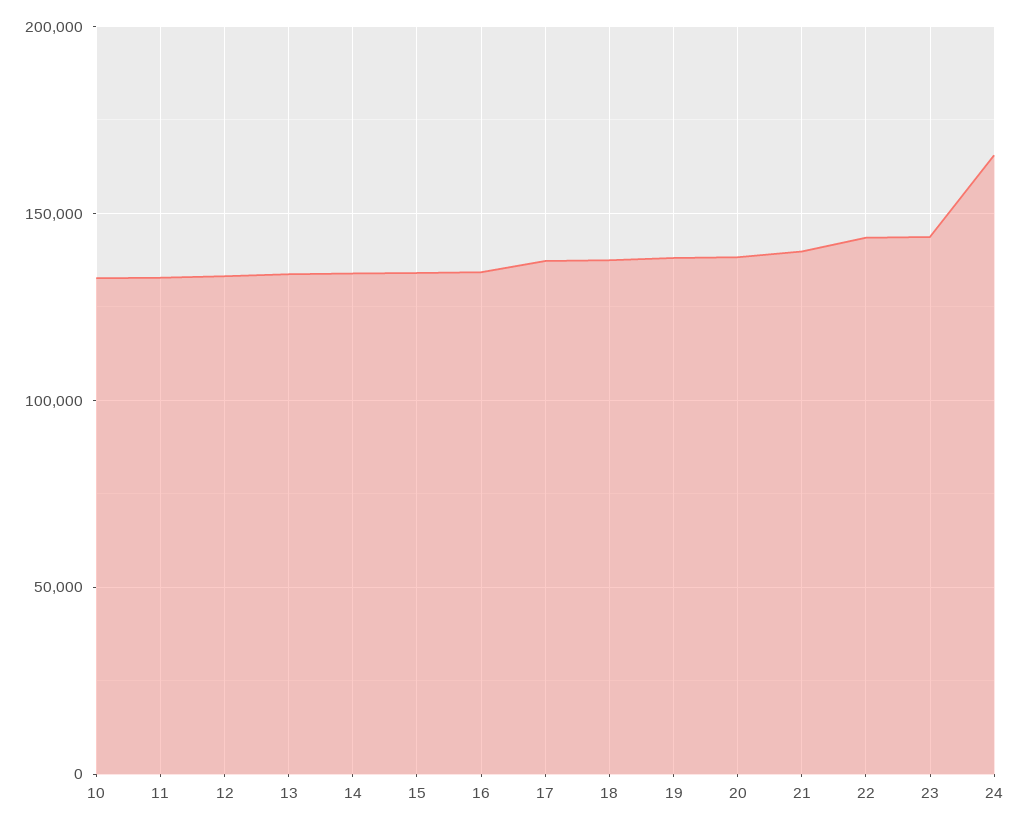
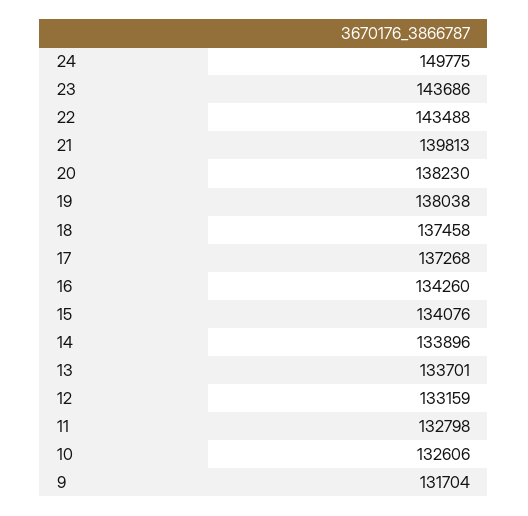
24: 165000 -> 149775
9: none -> 131704

